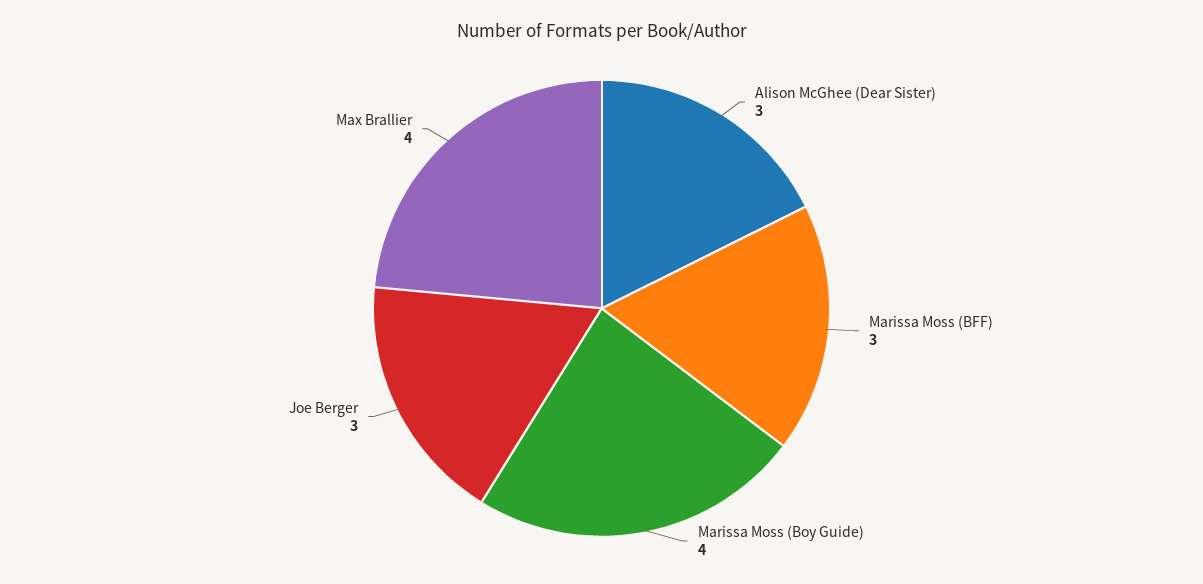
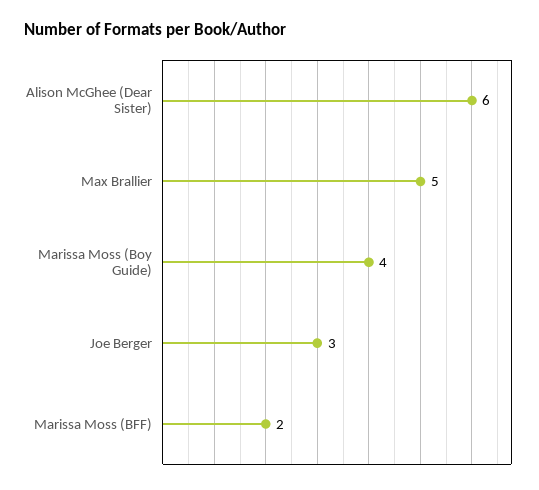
Alison McGhee (Dear Sister): 3 -> 6
Marissa Moss (BFF): 3 -> 2
Max Brallier: 4 -> 5

